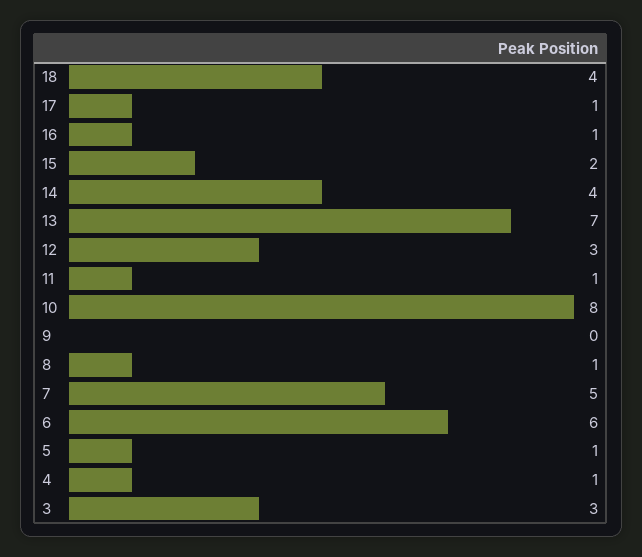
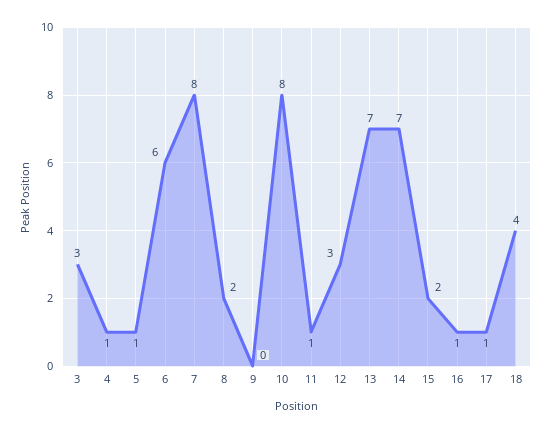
14: 4 -> 7
8: 1 -> 2
7: 5 -> 8

